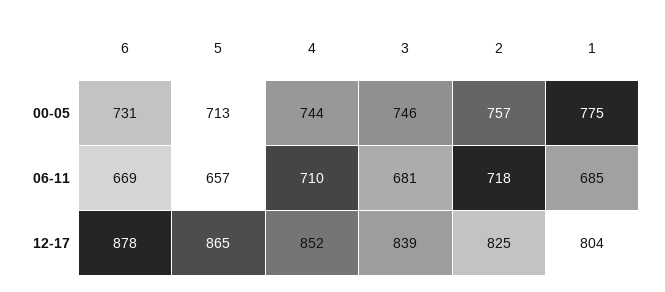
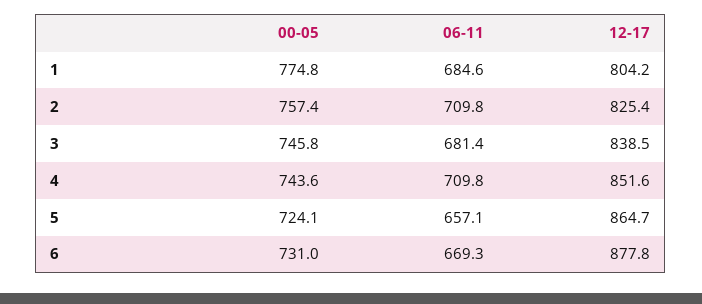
5, 00-05: 713 -> 724.1
2, 06-11: 718 -> 709.8

